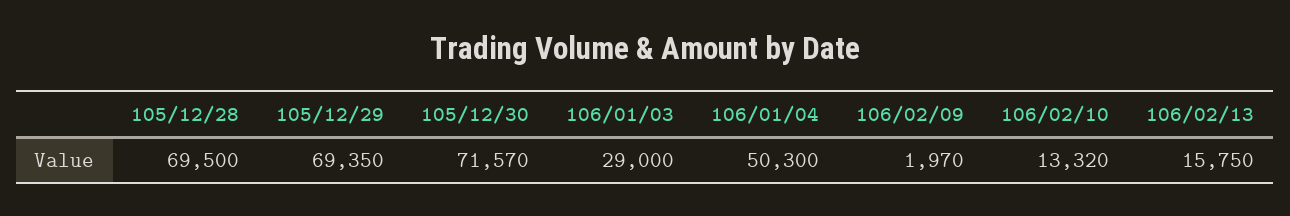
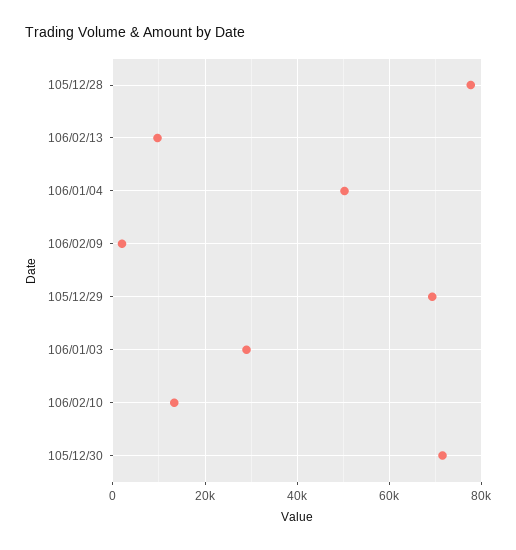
105/12/28: 69500 -> 78000
106/02/13: 15750 -> 10000

